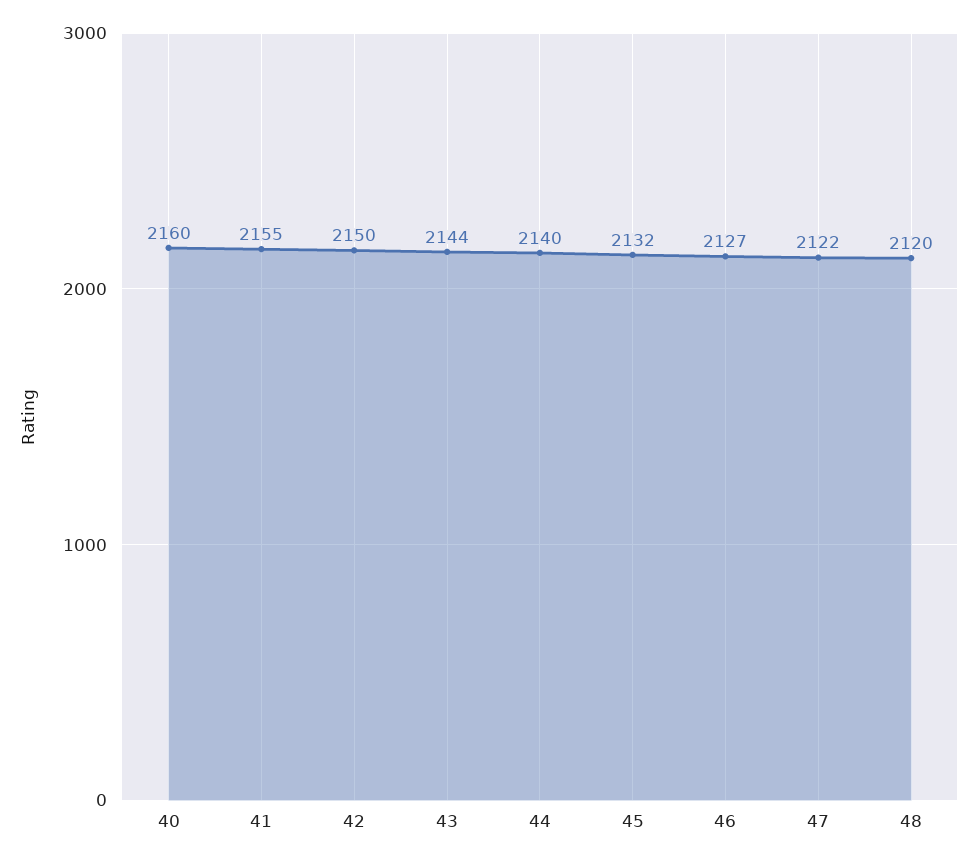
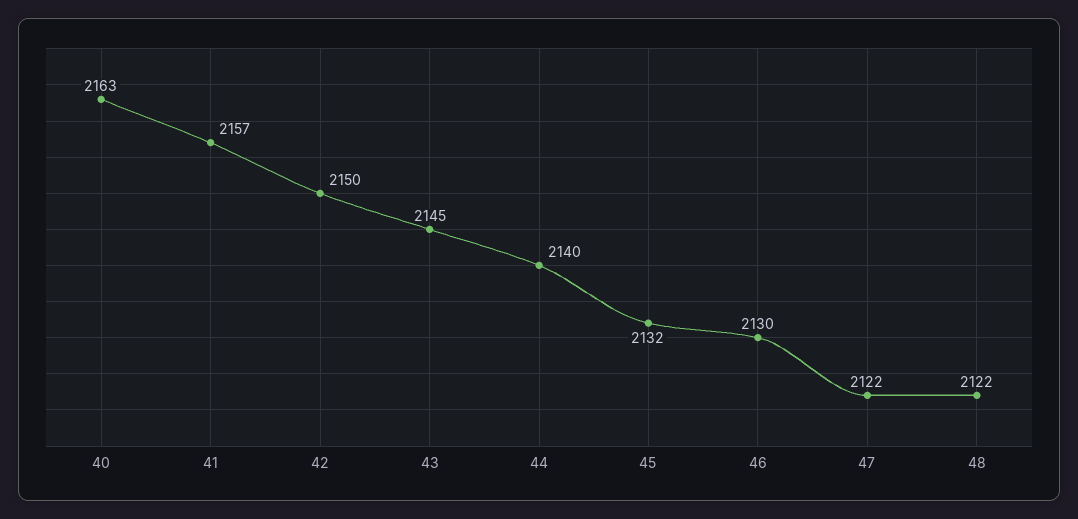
40: 2160 -> 2163
41: 2155 -> 2157
43: 2144 -> 2145
46: 2127 -> 2130
48: 2120 -> 2122

